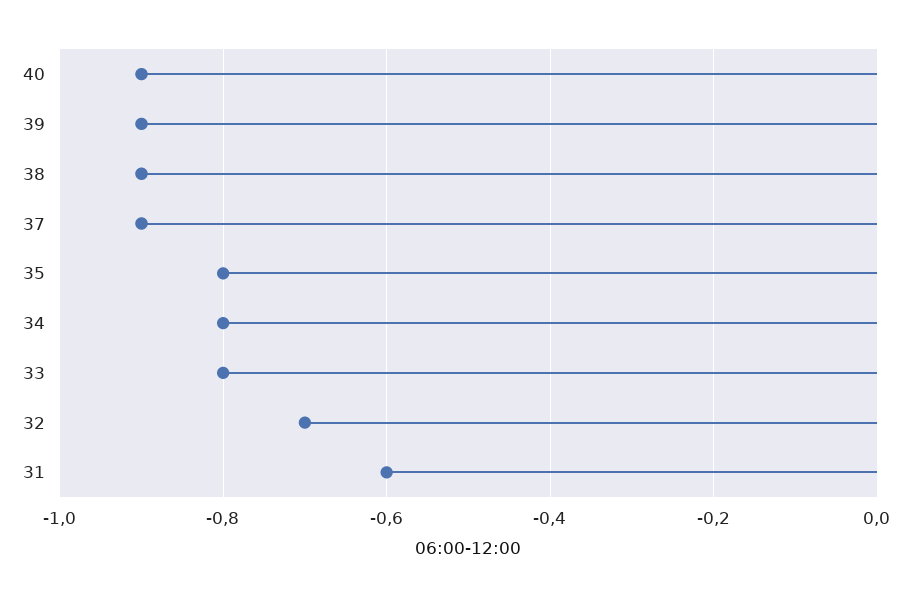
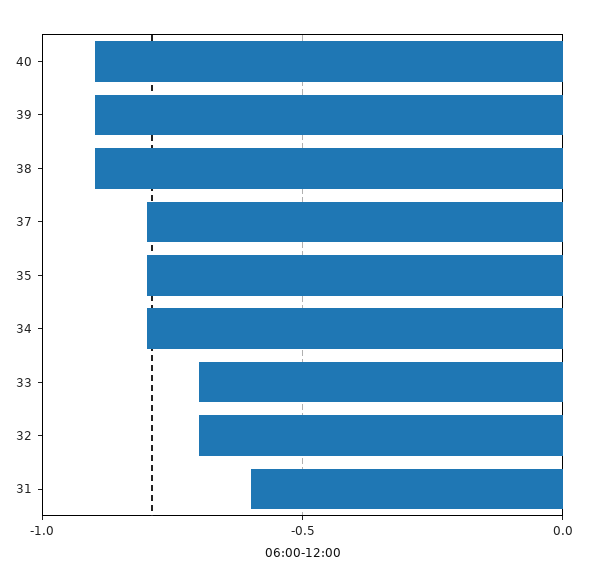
37: -0.9 -> -0.8
33: -0.8 -> -0.7

